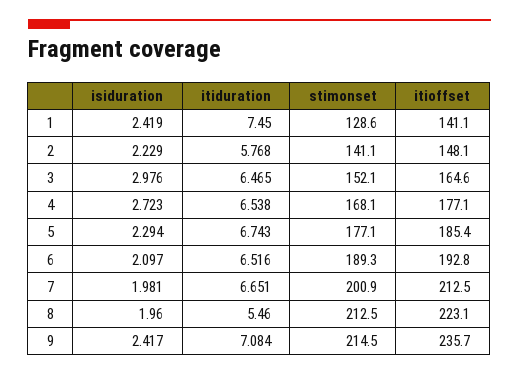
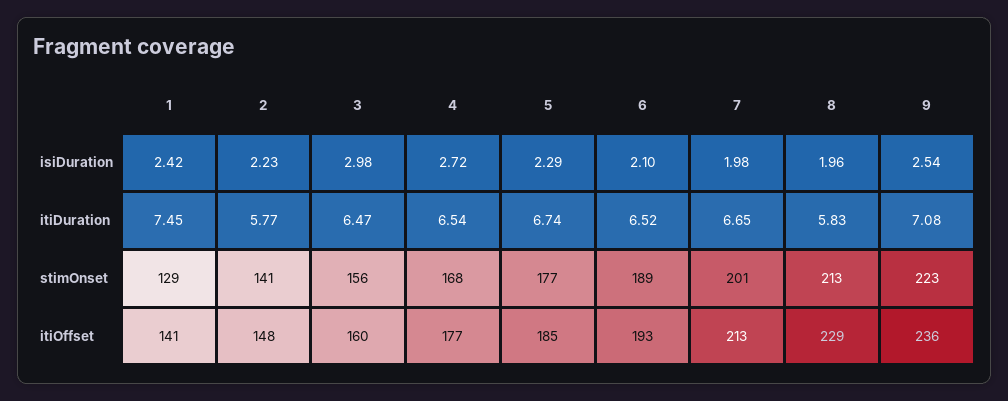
stimonset, 3: 152.1 -> 156
itioffset, 3: 164.6 -> 160
itiduration, 8: 5.46 -> 5.83
itioffset, 8: 223.1 -> 229
isiduration, 9: 2.417 -> 2.54
stimonset, 9: 214.5 -> 223

